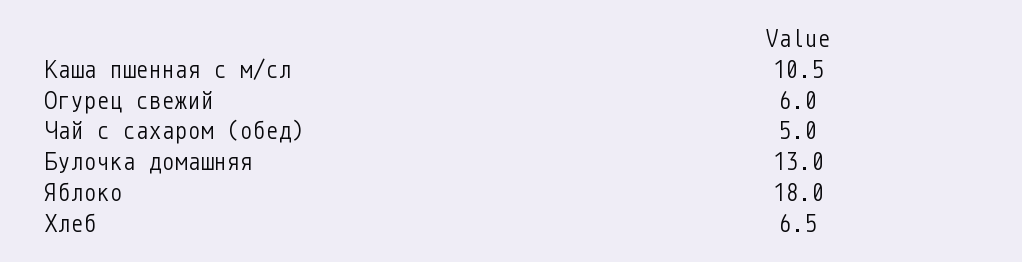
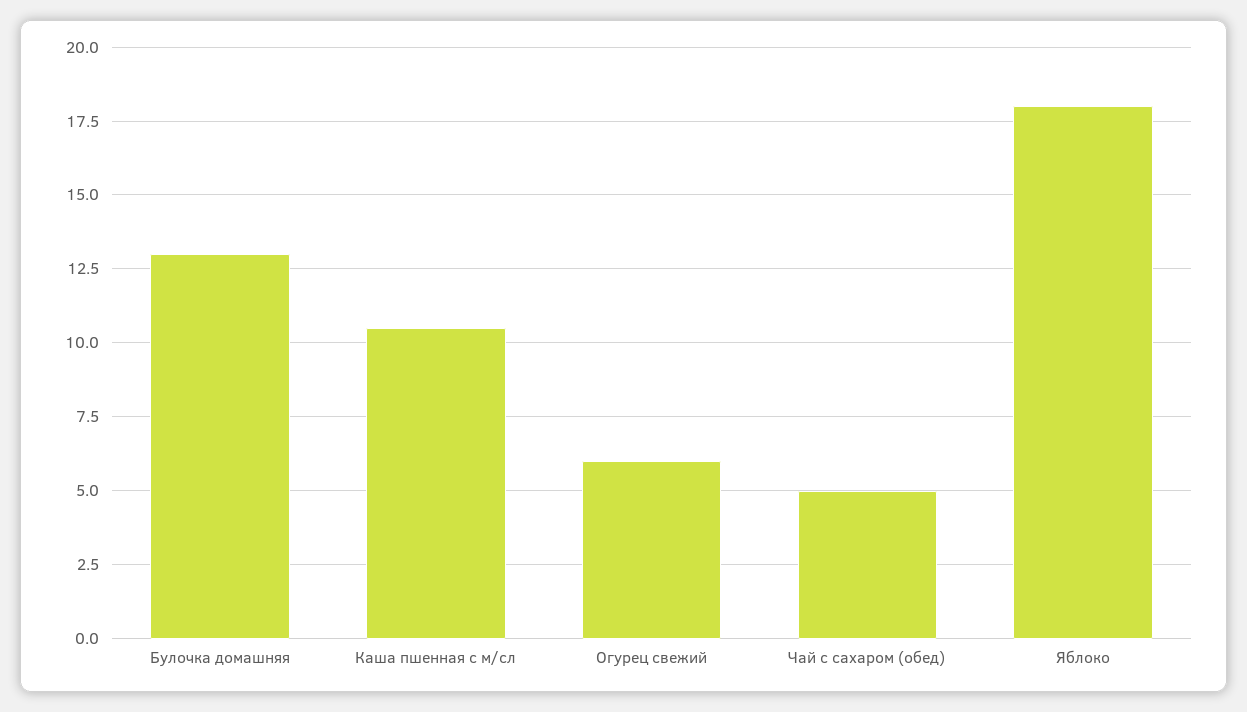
Хлеб: 6.5 -> none

